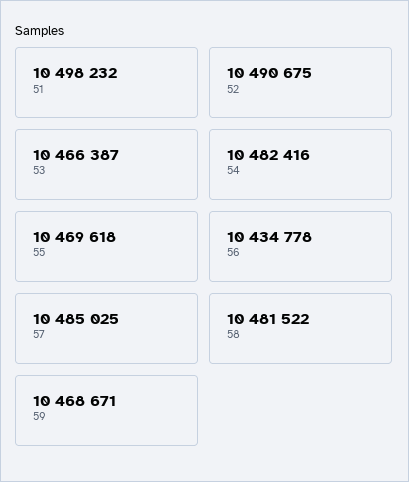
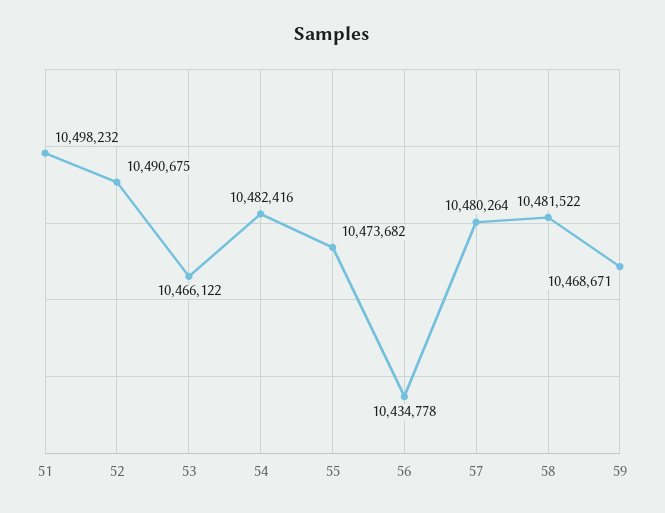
53: 10466387 -> 10466122
55: 10469618 -> 10473682
57: 10485025 -> 10480264

